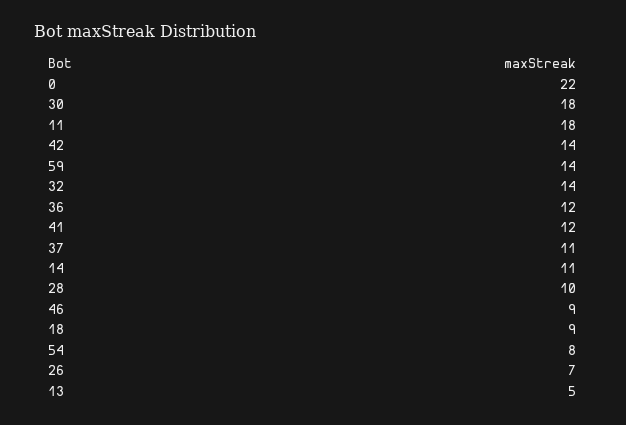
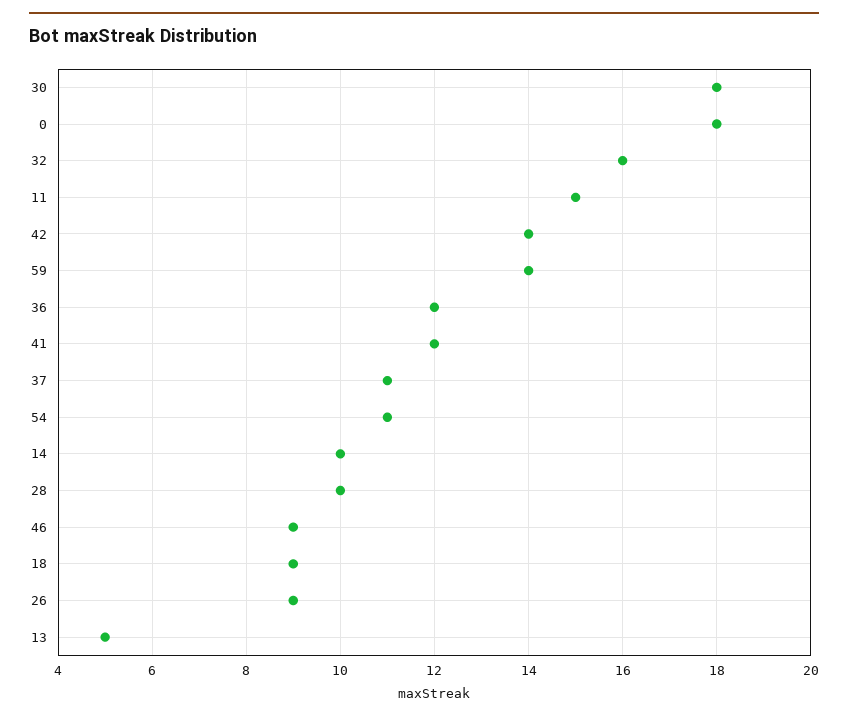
0: 22 -> 18
11: 18 -> 15
32: 14 -> 16
14: 11 -> 10
54: 8 -> 11
26: 7 -> 9

